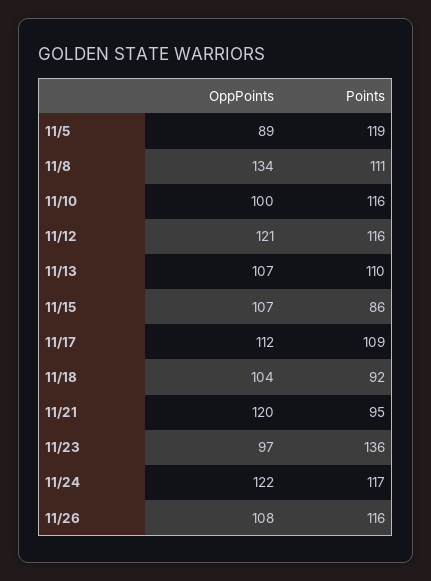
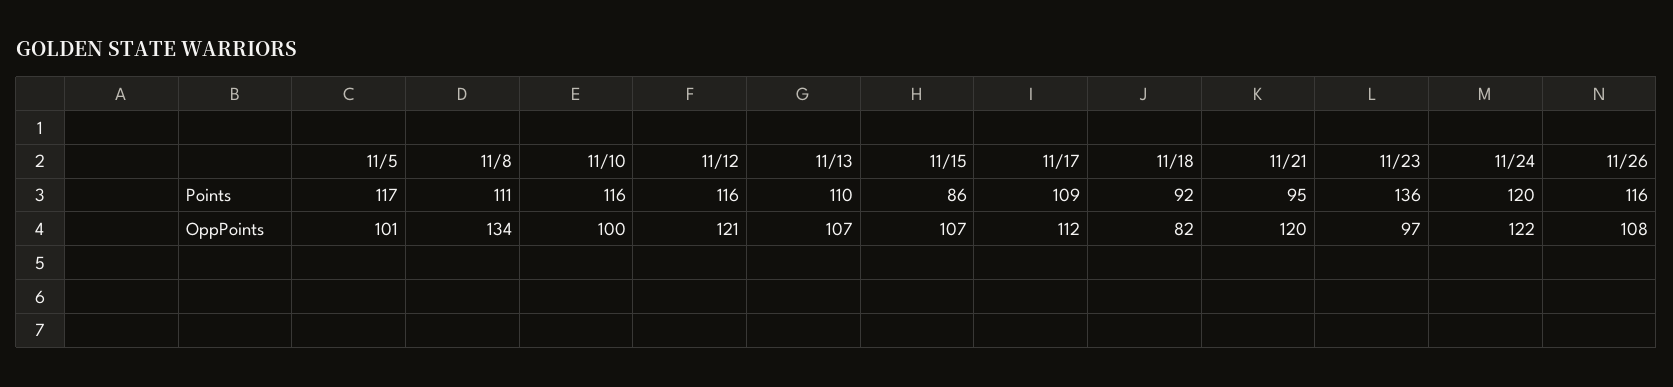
OppPoints, 11/5: 89 -> 101
Points, 11/5: 119 -> 117
OppPoints, 11/18: 104 -> 82
Points, 11/24: 117 -> 120

